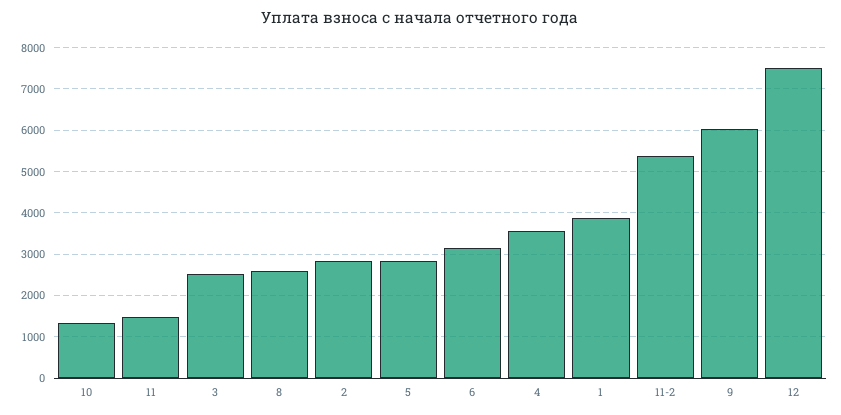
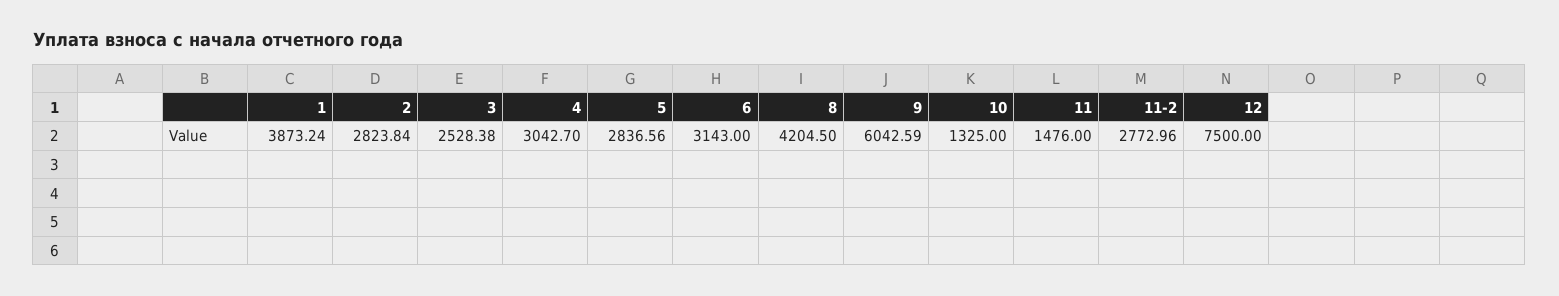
8: 2600 -> 4204.5
4: 3600 -> 3042.7
11-2: 5400 -> 2772.96

